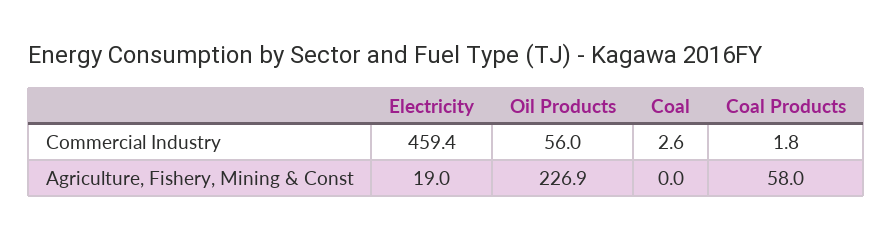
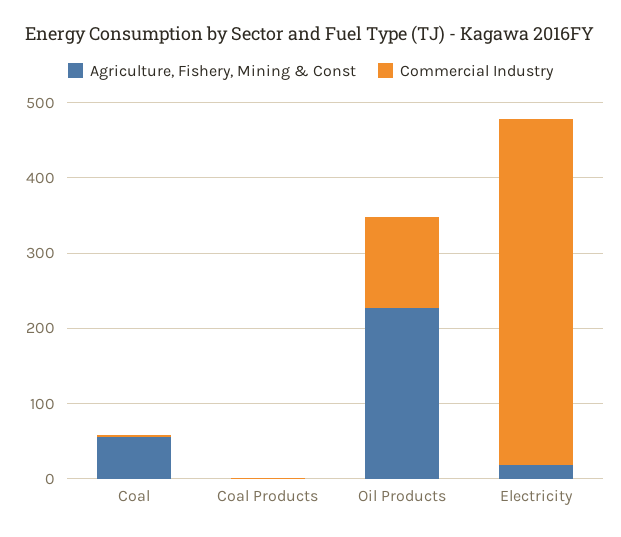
Commercial Industry, Oil Products: 56 -> 120
Agriculture, Fishery, Mining & Const, Coal: 0 -> 60
Agriculture, Fishery, Mining & Const, Coal Products: 58 -> 0

